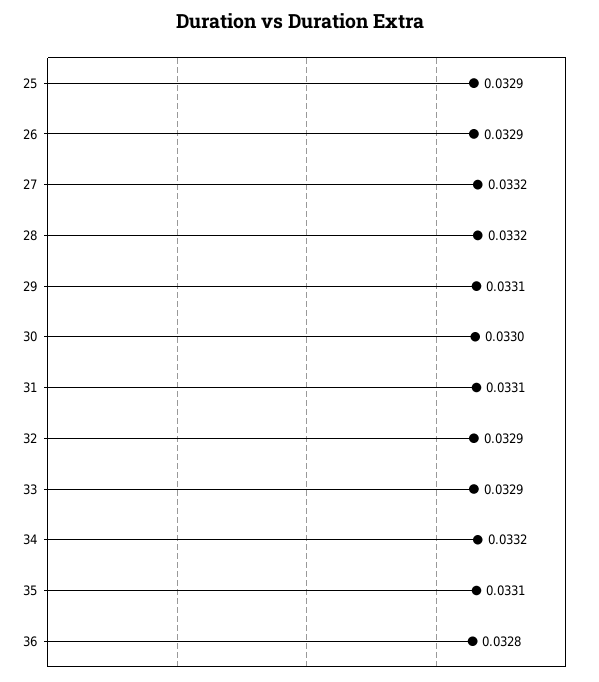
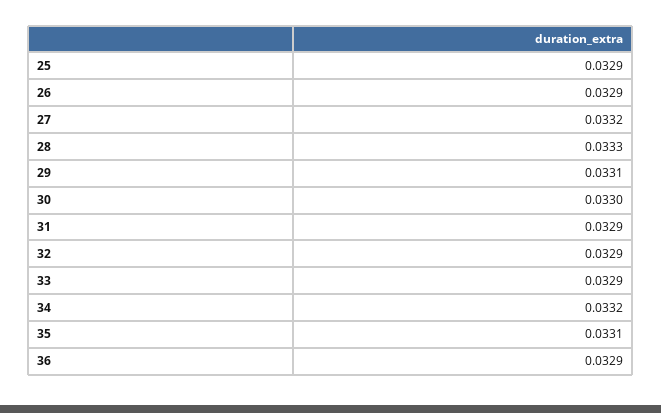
28: 0.0332 -> 0.0333
31: 0.0331 -> 0.0329
36: 0.0328 -> 0.0329

